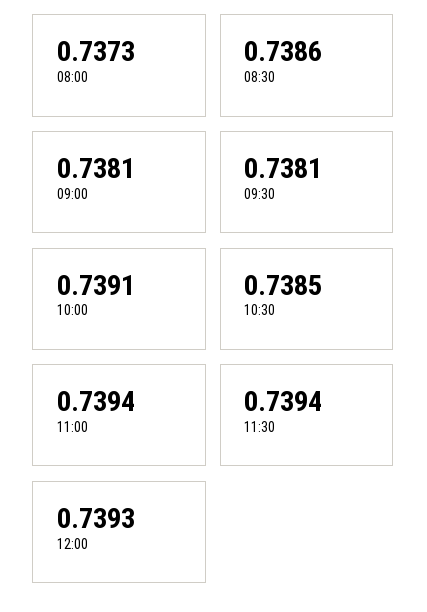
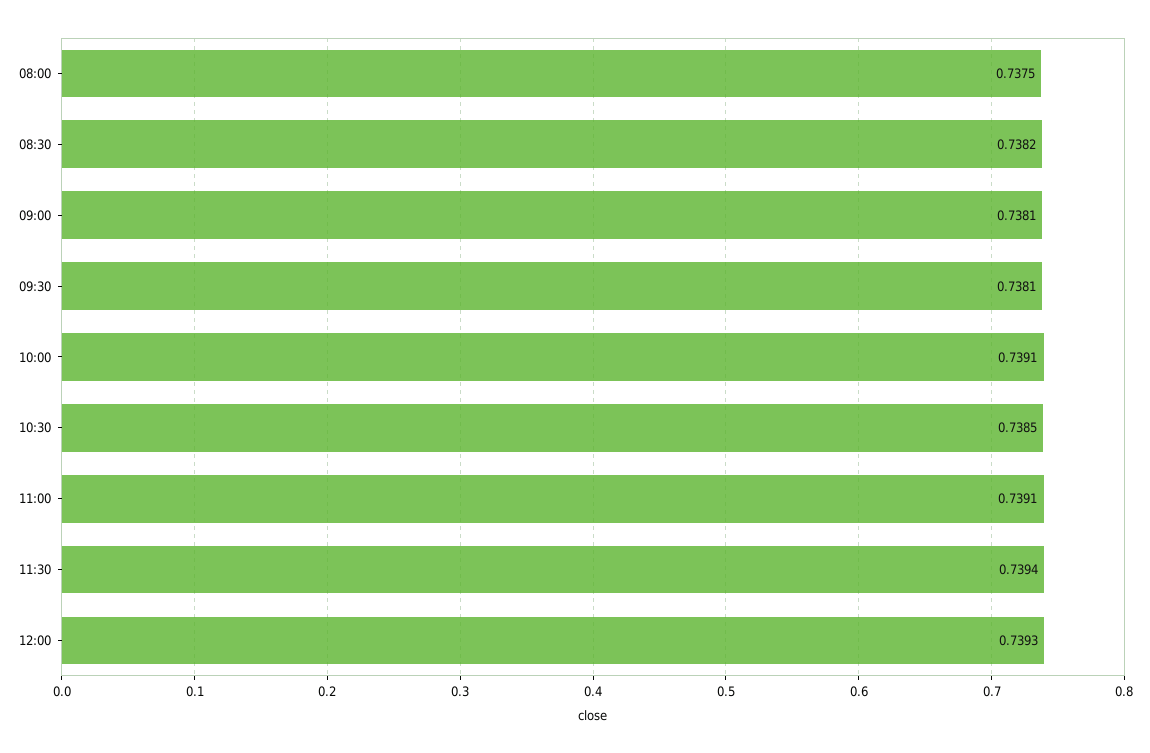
08:00: 0.7373 -> 0.7375
08:30: 0.7386 -> 0.7382
11:00: 0.7394 -> 0.7391

